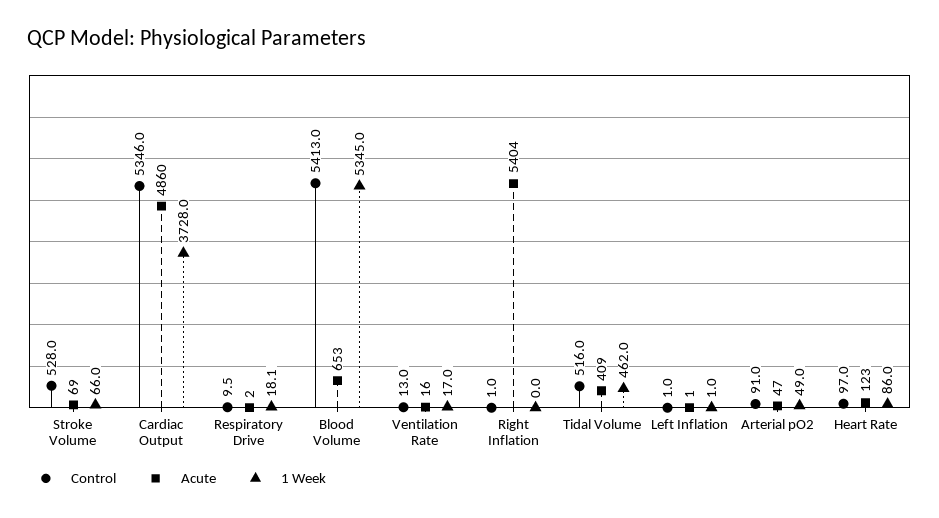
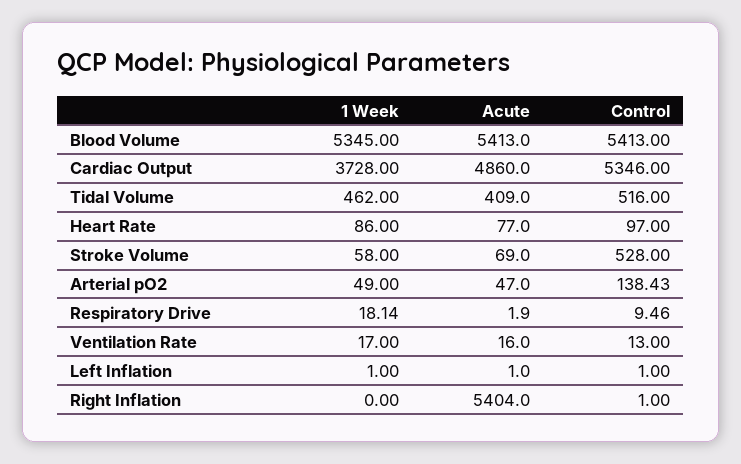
1 Week, Stroke Volume: 66 -> 58
Acute, Blood Volume: 653 -> 5413
Control, Arterial pO2: 91 -> 138.43
Acute, Heart Rate: 123 -> 77

